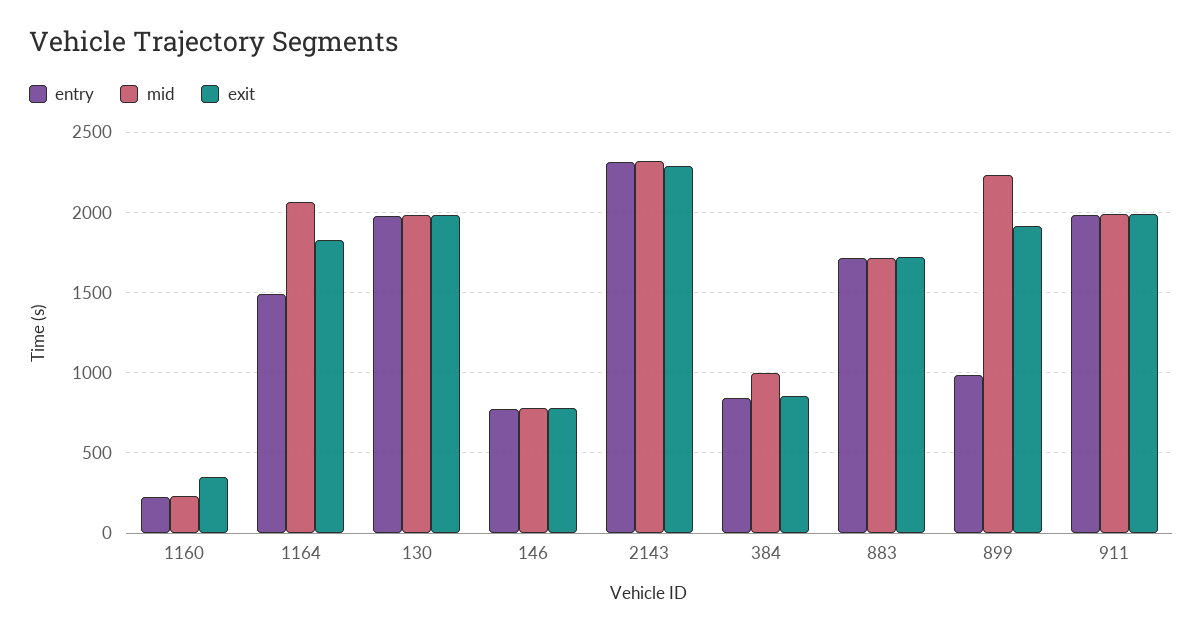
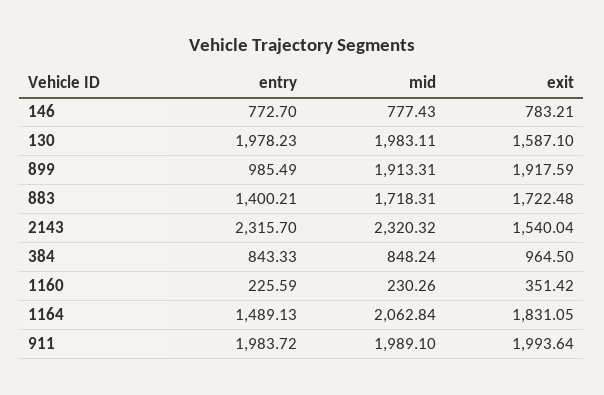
exit, 130: 2000 -> 1587.1
exit, 2143: 2300 -> 1540.04
mid, 384: 1000 -> 848.24
exit, 384: 850 -> 964.5
entry, 883: 1700 -> 1400.21
mid, 899: 2250 -> 1913.31

